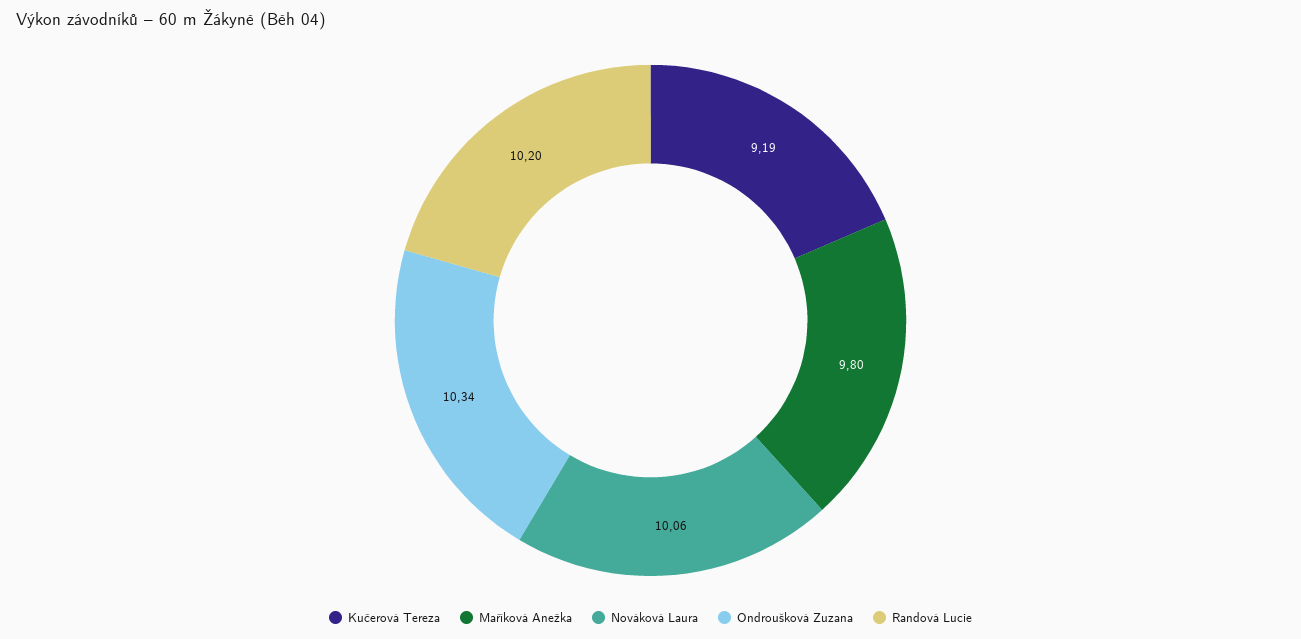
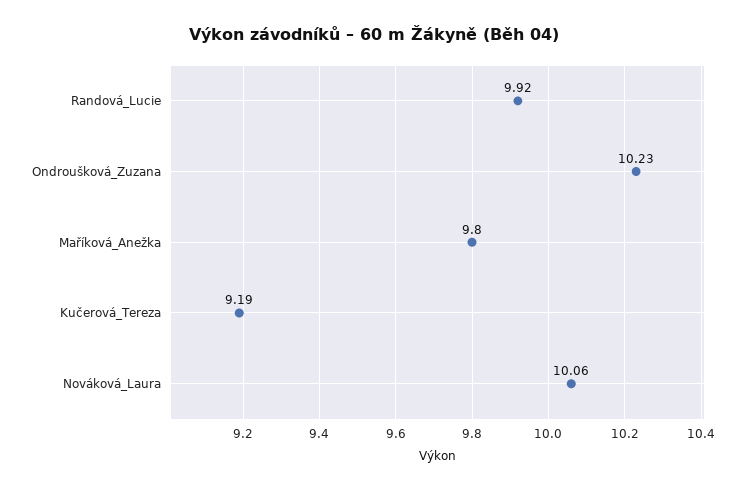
Ondroušková Zuzana: 10.34 -> 10.23
Randová Lucie: 10.2 -> 9.92

